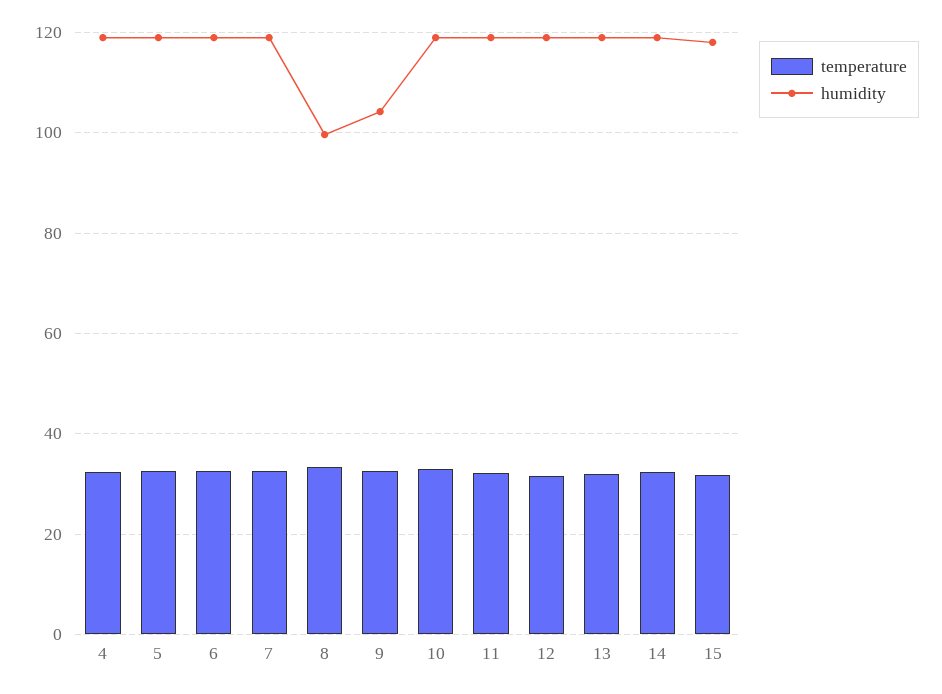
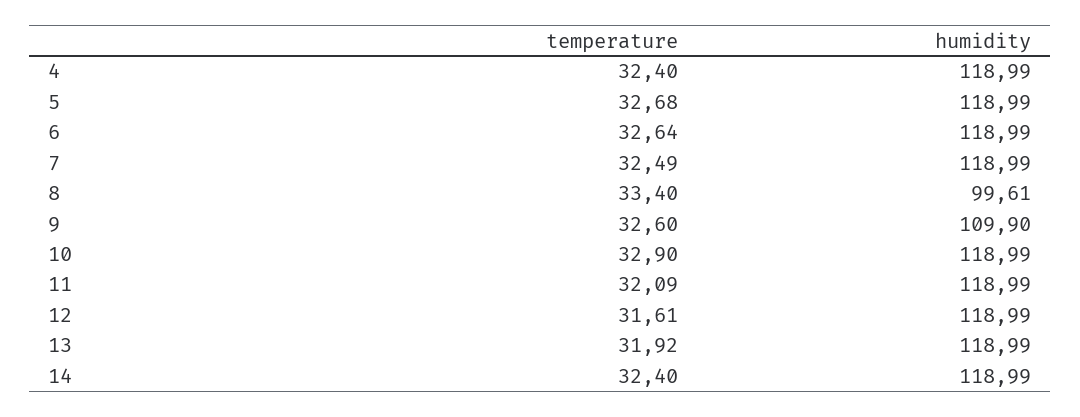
humidity, 9: 104 -> 109.9
temperature, 15: 32 -> none
humidity, 15: 118 -> none

